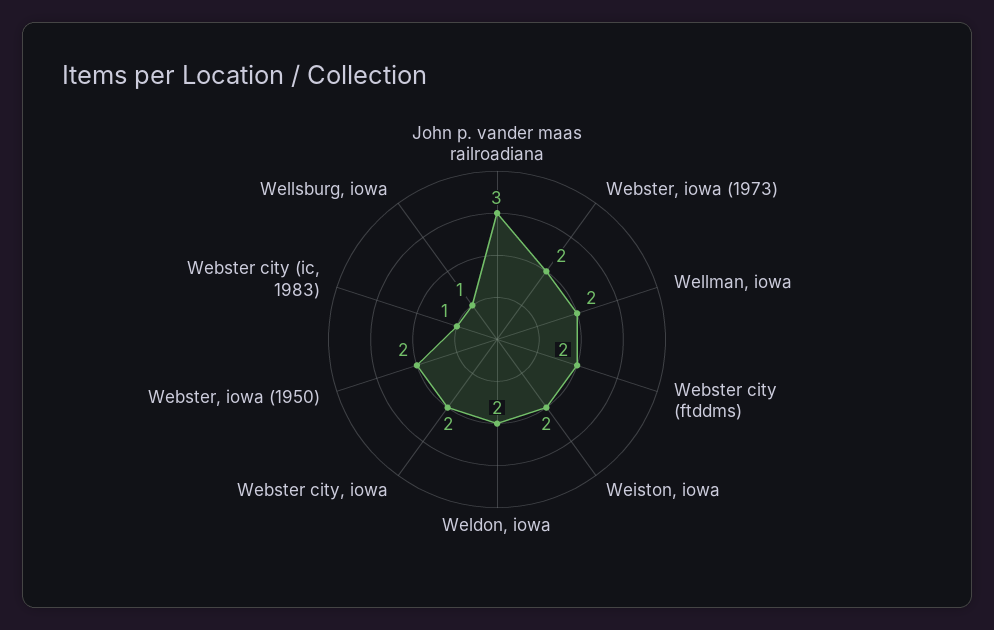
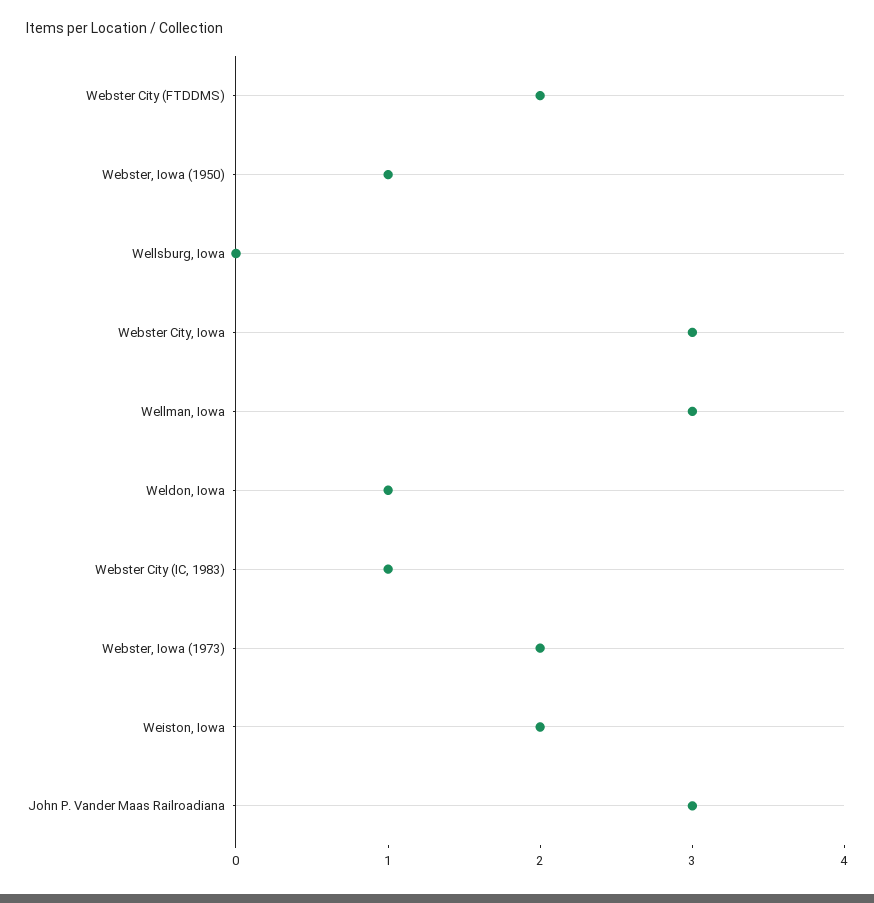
Wellman, iowa: 2 -> 3
Weldon, iowa: 2 -> 1
Webster city, iowa: 2 -> 3
Webster, iowa (1950): 2 -> 1
Wellsburg, iowa: 1 -> 0

